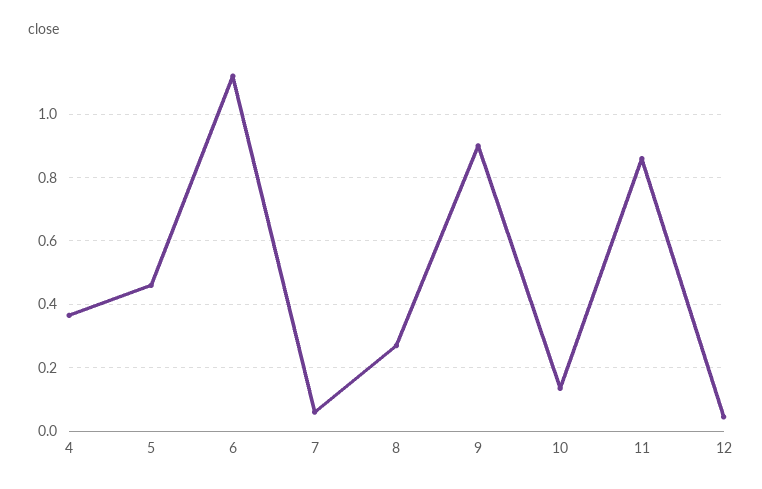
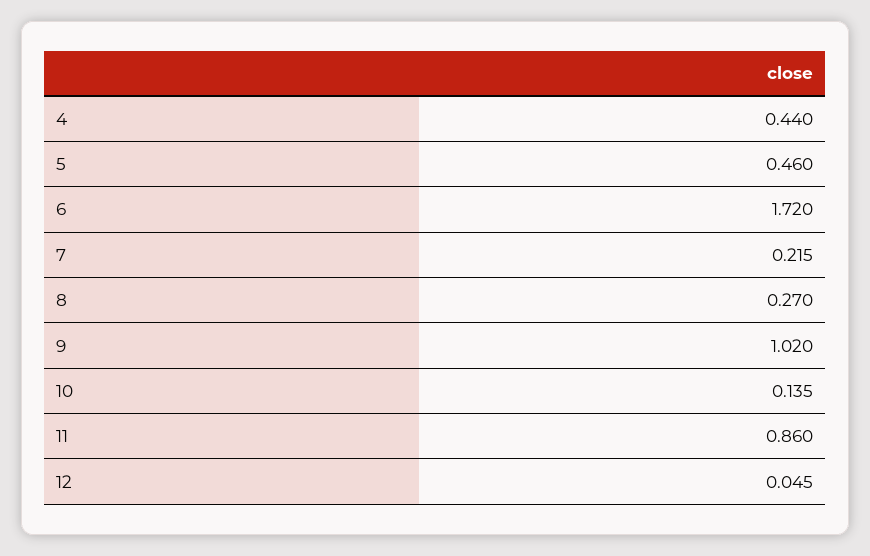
4: 0.36 -> 0.44
6: 1.12 -> 1.72
7: 0.06 -> 0.215
9: 0.9 -> 1.02

